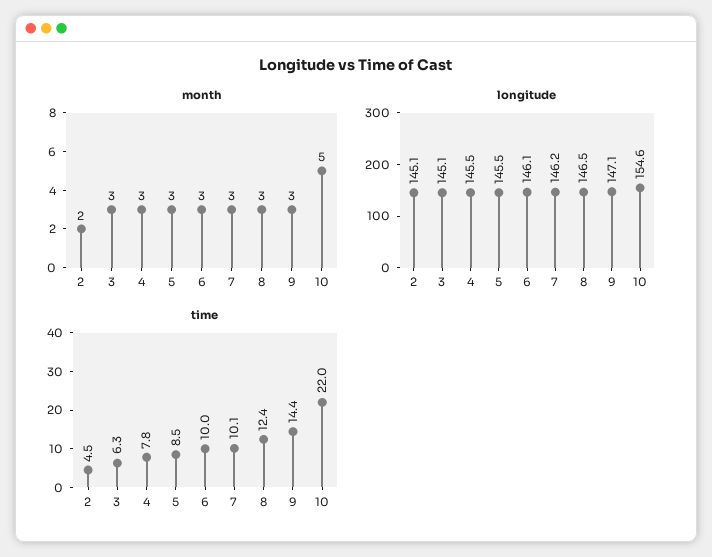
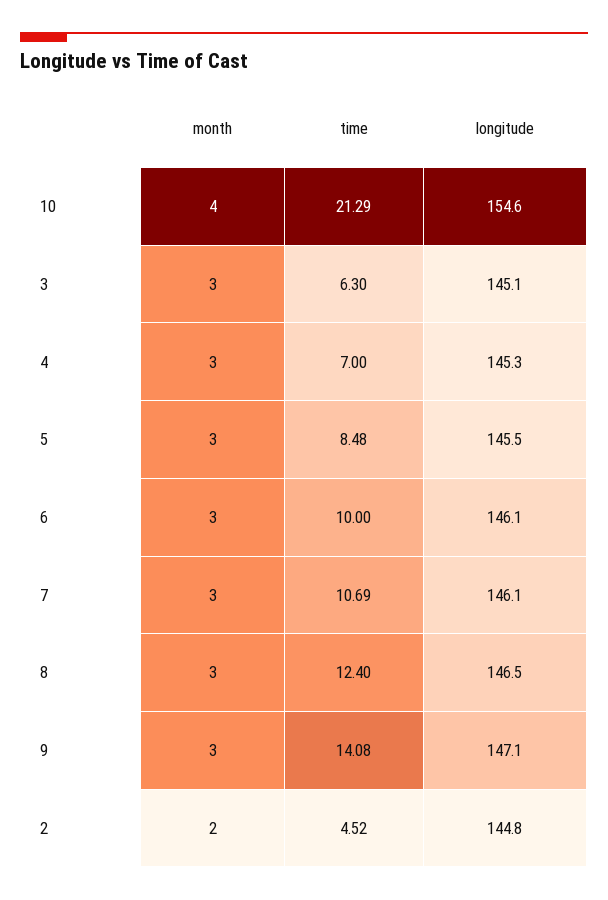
month, 10: 5 -> 4
longitude, 2: 145.1 -> 144.8
longitude, 4: 145.5 -> 145.3
longitude, 7: 146.2 -> 146.1
time, 4: 7.8 -> 7
time, 7: 10.1 -> 10.69
time, 9: 14.4 -> 14.08
time, 10: 22 -> 21.29

